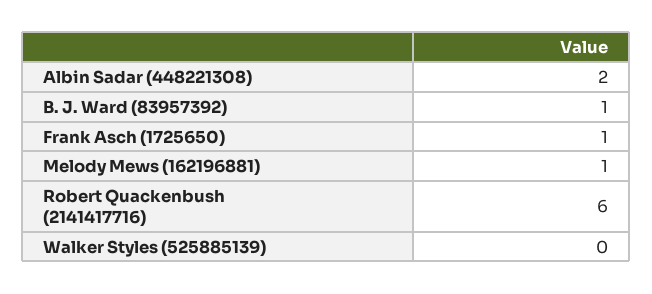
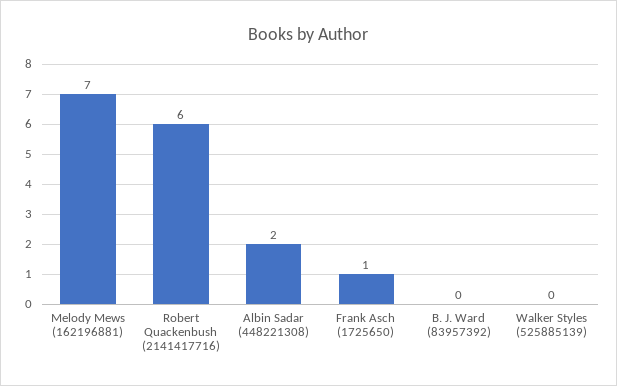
B. J. Ward (83957392): 1 -> 0
Melody Mews (162196881): 1 -> 7

